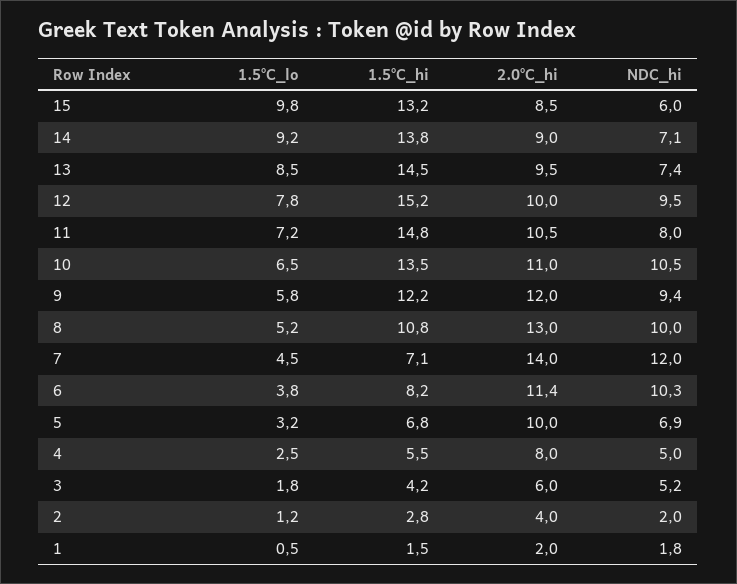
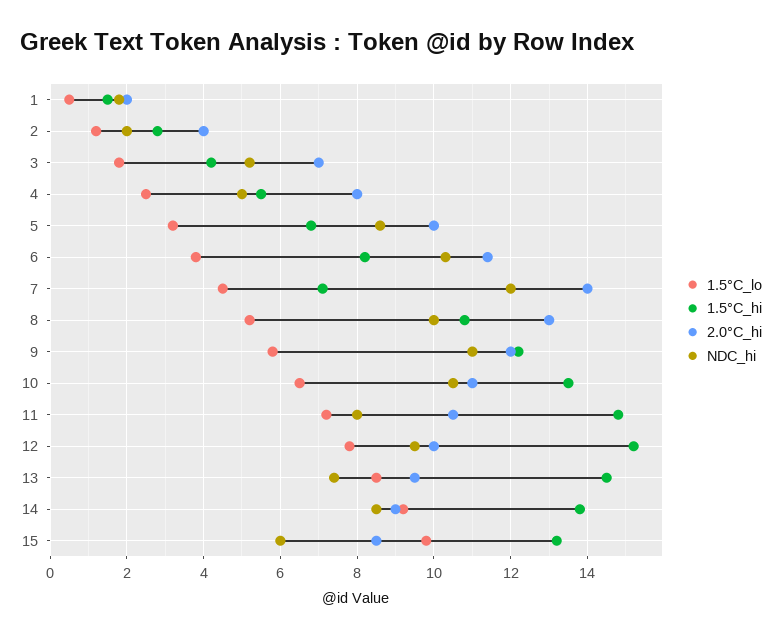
NDC_hi, 14: 7.1 -> 8.5
NDC_hi, 9: 9.4 -> 11
NDC_hi, 5: 6.9 -> 8.5
2.0°C_hi, 3: 6 -> 7

